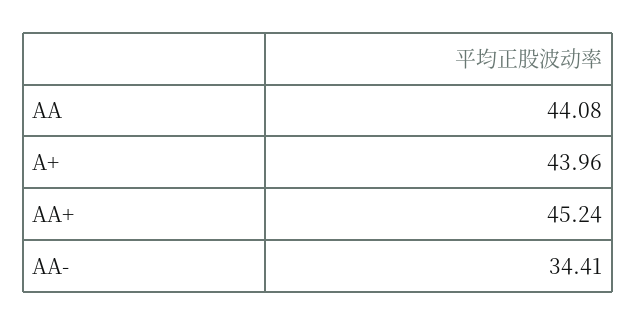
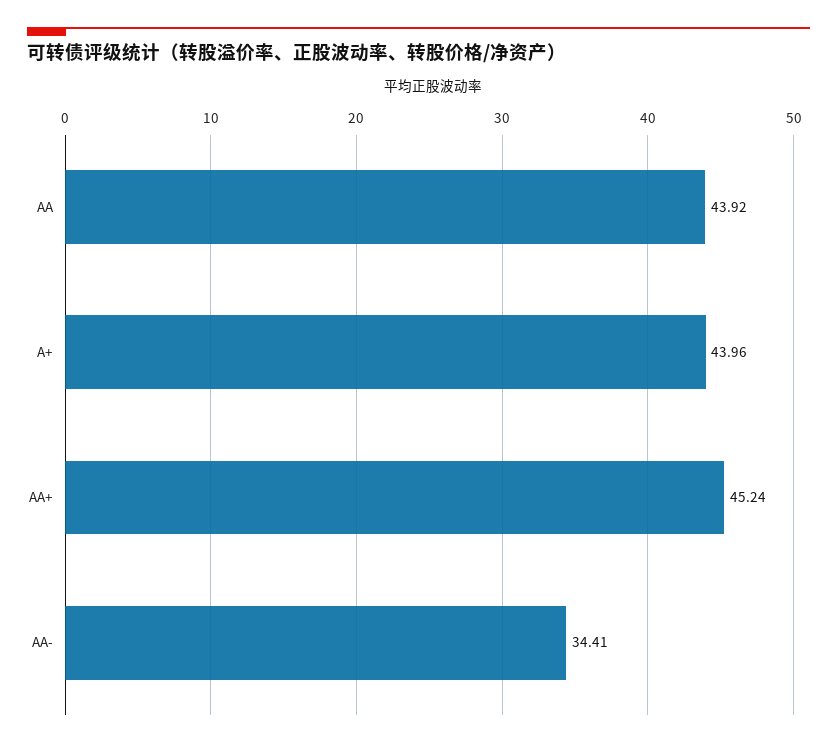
AA: 44.08 -> 43.92

